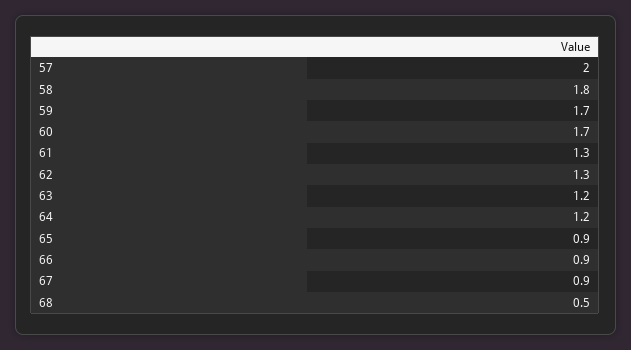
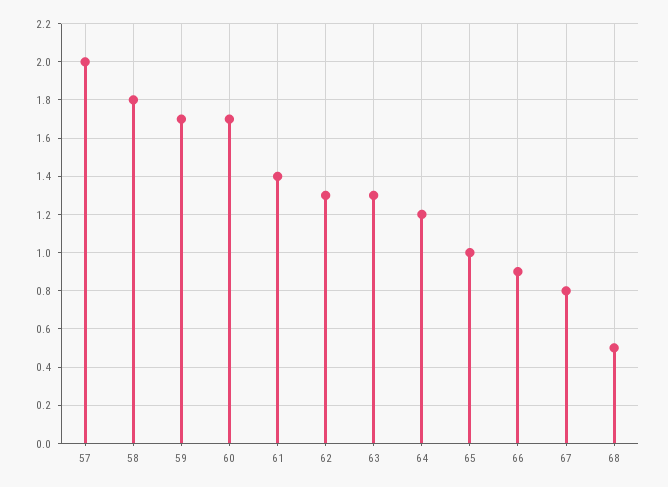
61: 1.3 -> 1.4
63: 1.2 -> 1.3
65: 0.9 -> 1
67: 0.9 -> 0.8

